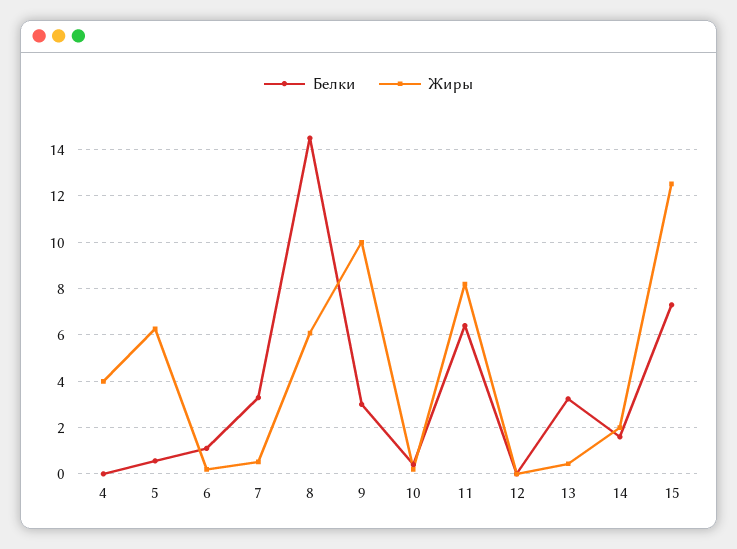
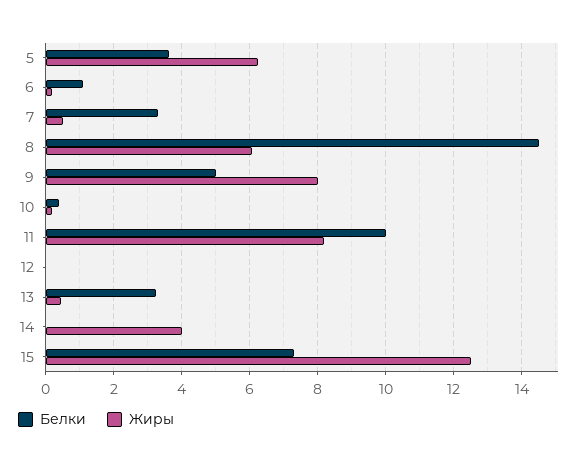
Белки, 4: 0 -> none
Жиры, 4: 4 -> none
Белки, 5: 0.5 -> 3.6
Белки, 9: 3 -> 5
Жиры, 9: 10 -> 8
Белки, 11: 6.5 -> 10
Белки, 14: 1.5 -> 0
Жиры, 14: 2 -> 4

